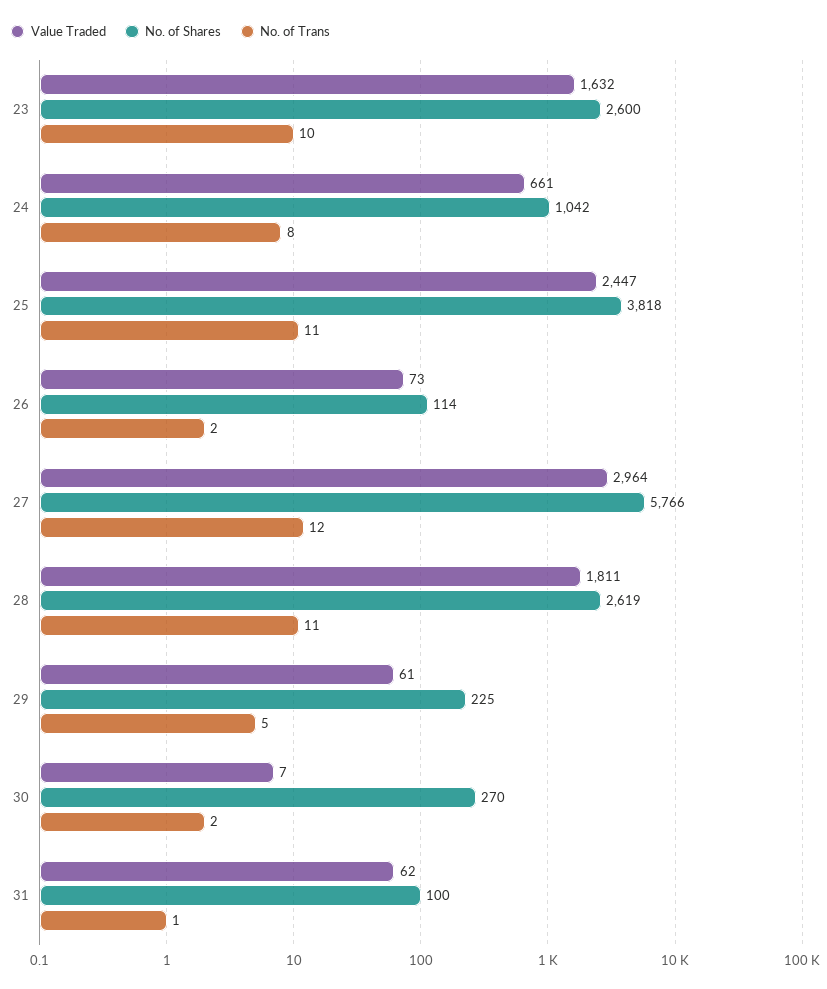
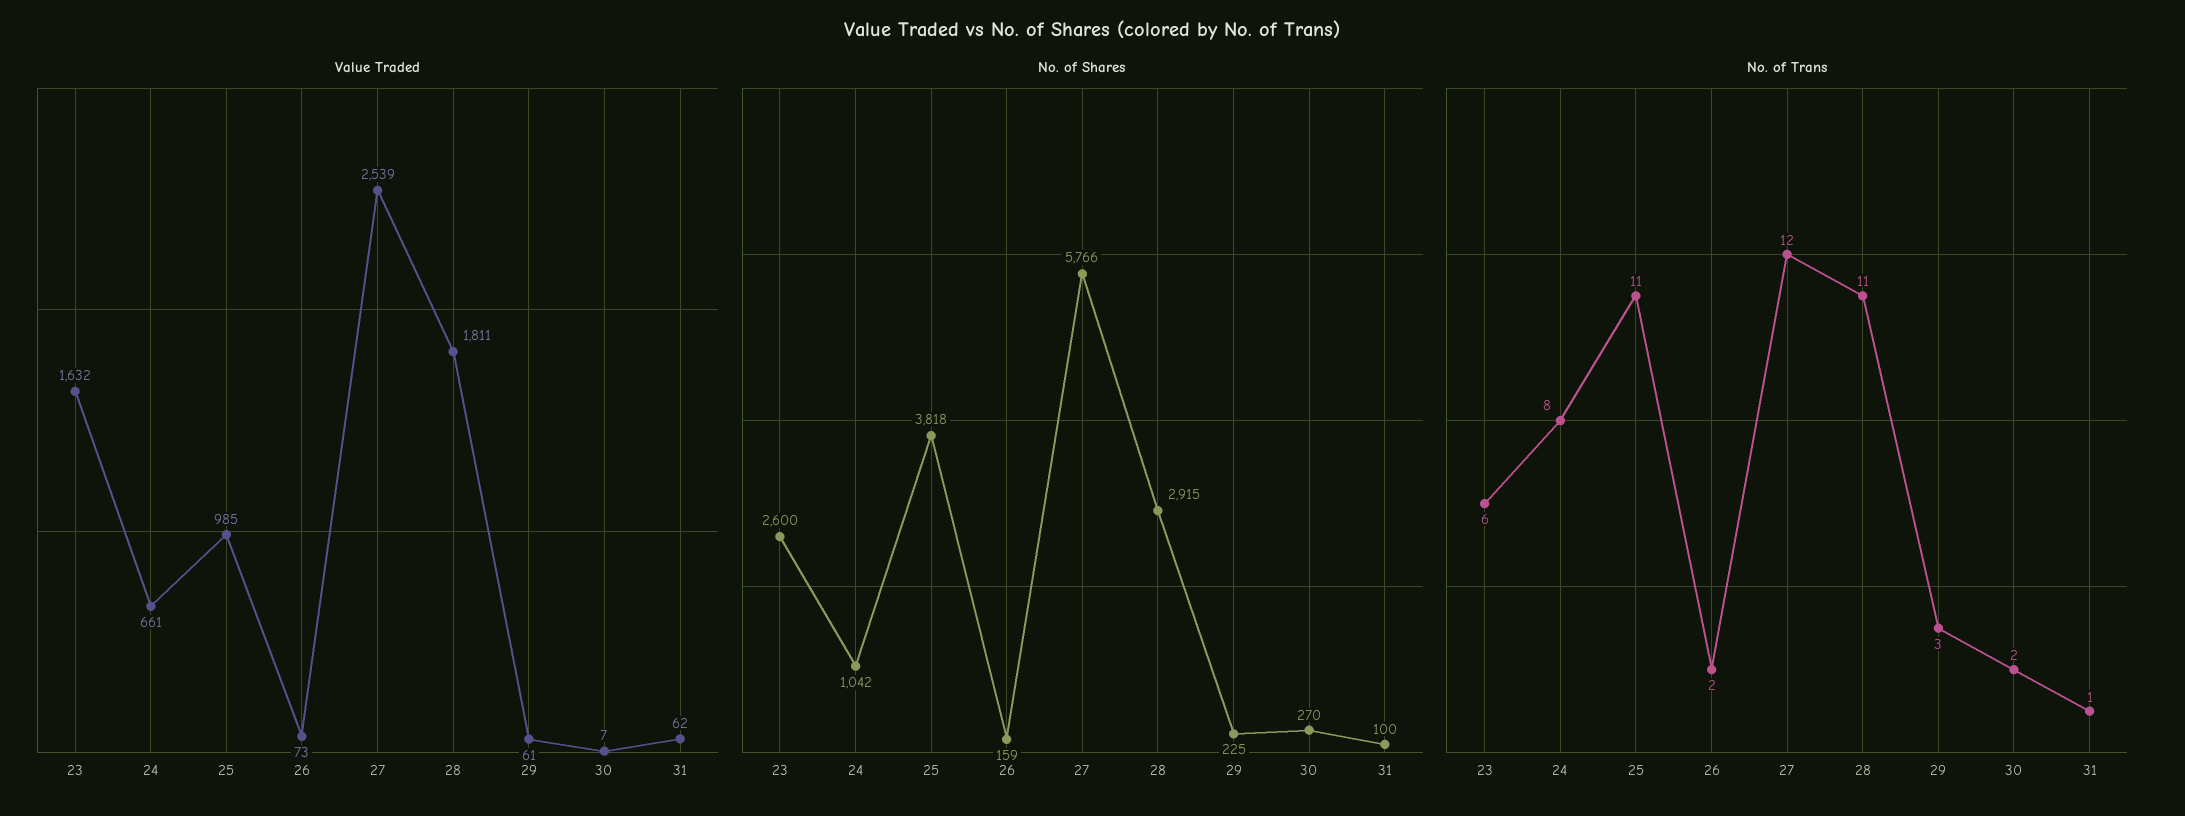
No. of Trans, 23: 10 -> 6
Value Traded, 25: 2447 -> 985
No. of Shares, 26: 114 -> 159
Value Traded, 27: 2964 -> 2539
No. of Shares, 28: 2619 -> 2915
No. of Trans, 29: 5 -> 3

